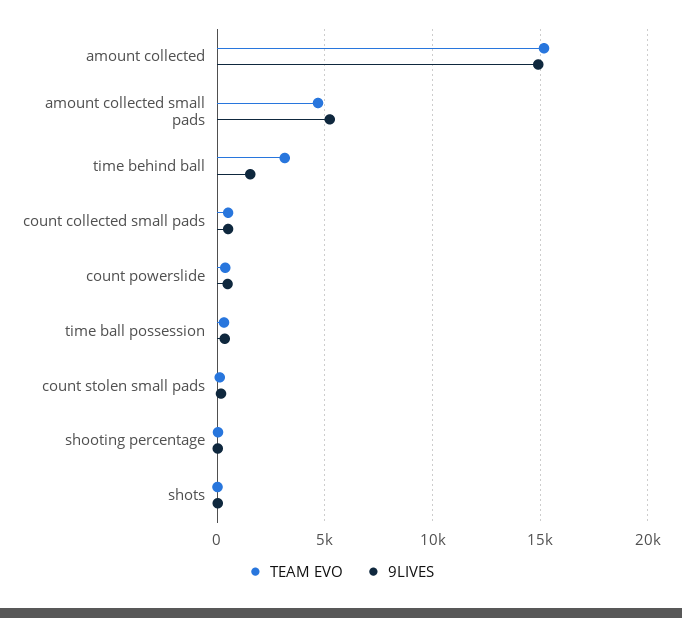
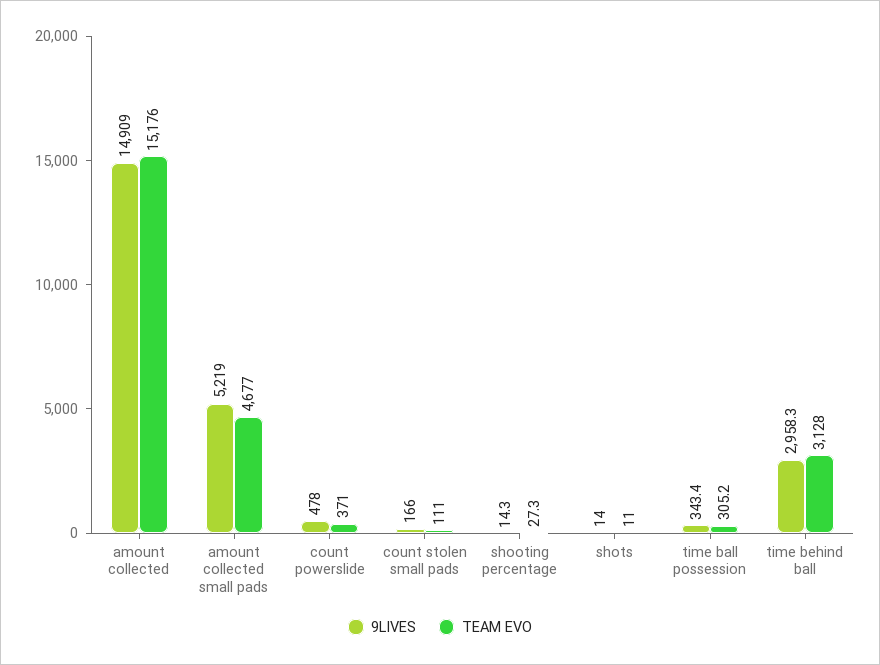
9LIVES, time behind ball: 1500 -> 2958.3
TEAM EVO, count collected small pads: 500 -> none
9LIVES, count collected small pads: 500 -> none

